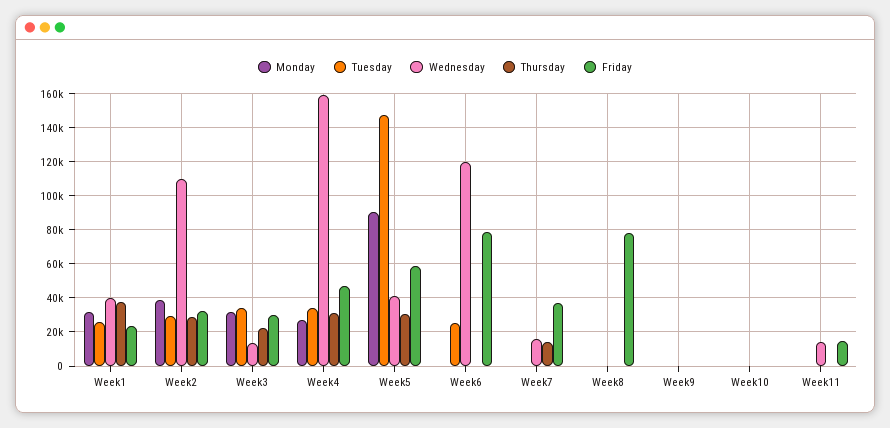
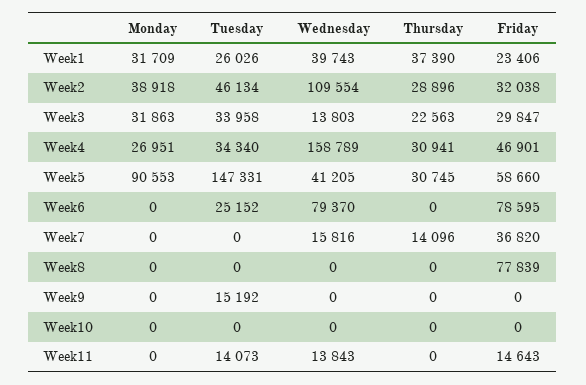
Tuesday, Week2: 30000 -> 46134
Wednesday, Week6: 120000 -> 79370
Tuesday, Week9: 0 -> 15192
Tuesday, Week11: 0 -> 14073

